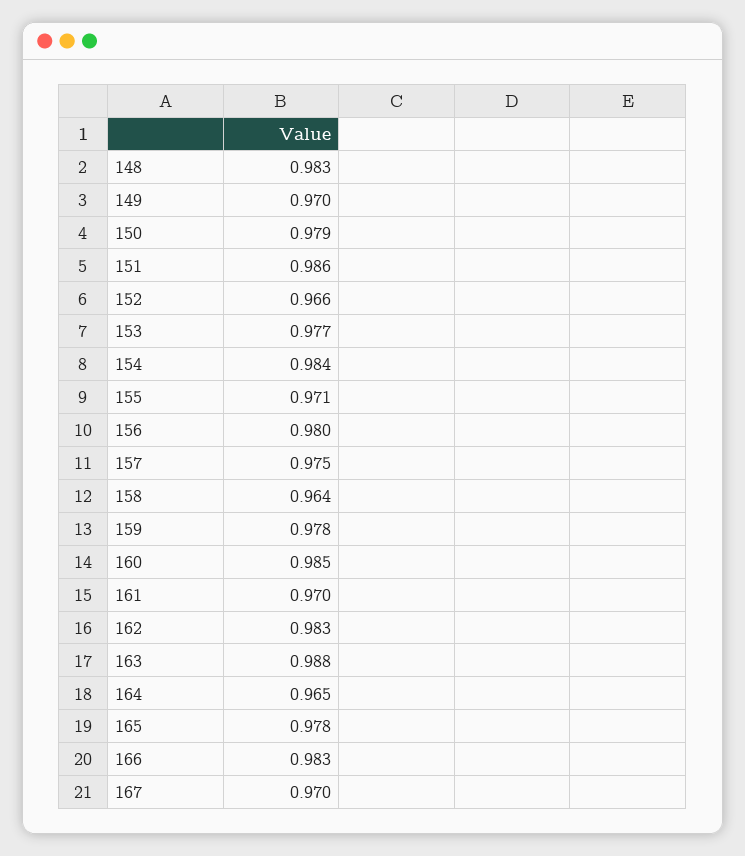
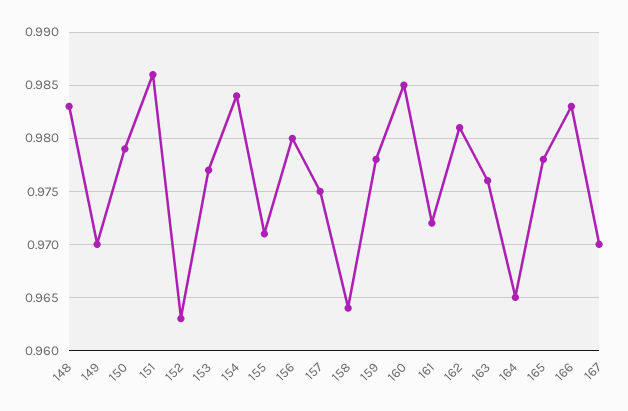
152: 0.966 -> 0.963
161: 0.97 -> 0.972
162: 0.983 -> 0.981
163: 0.988 -> 0.976

